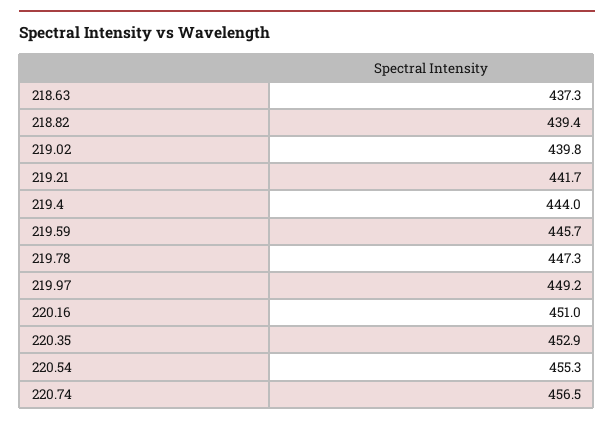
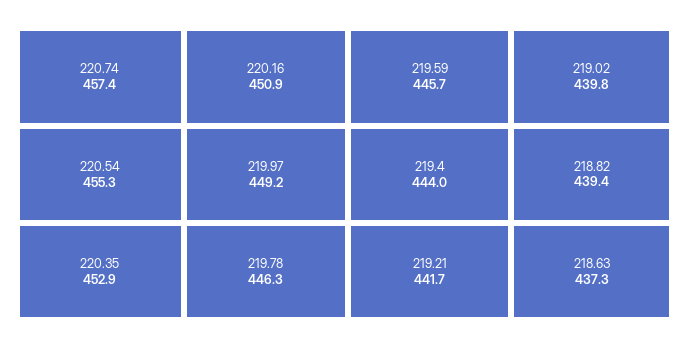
219.78: 447.3 -> 446.3
220.16: 451 -> 450.9
220.74: 456.5 -> 457.4

